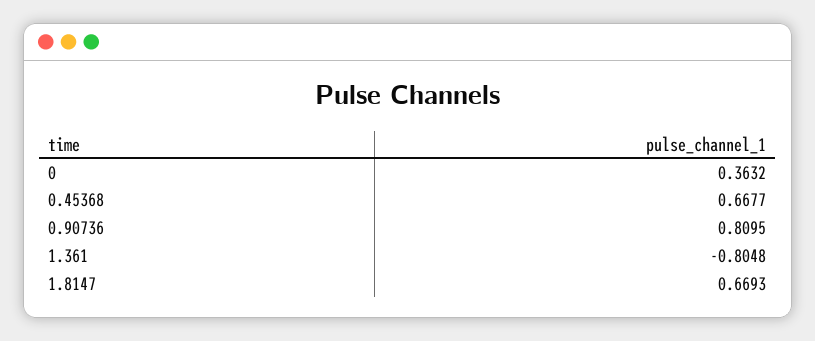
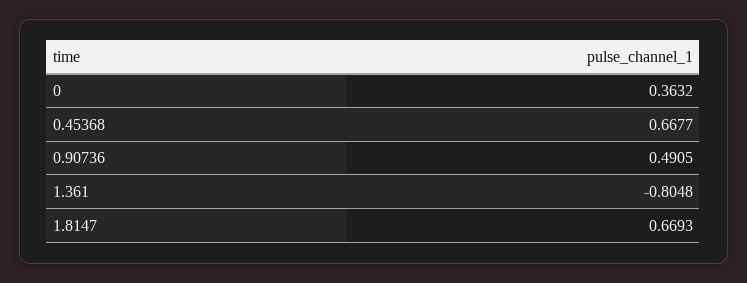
0.90736: 0.8095 -> 0.4905

